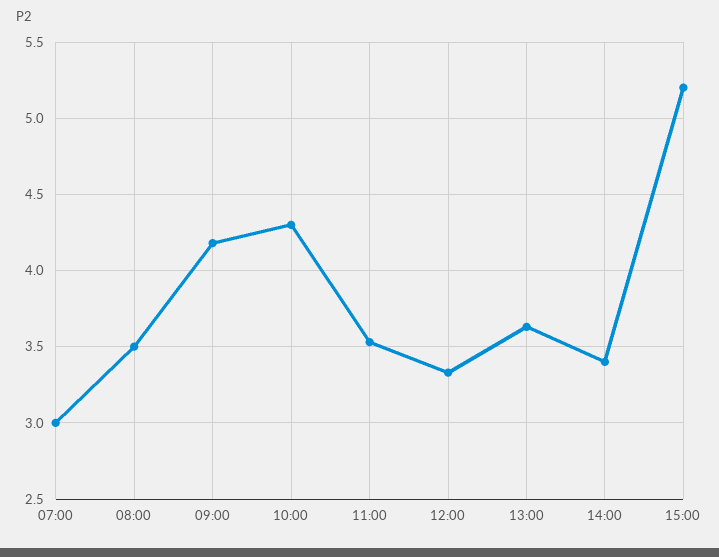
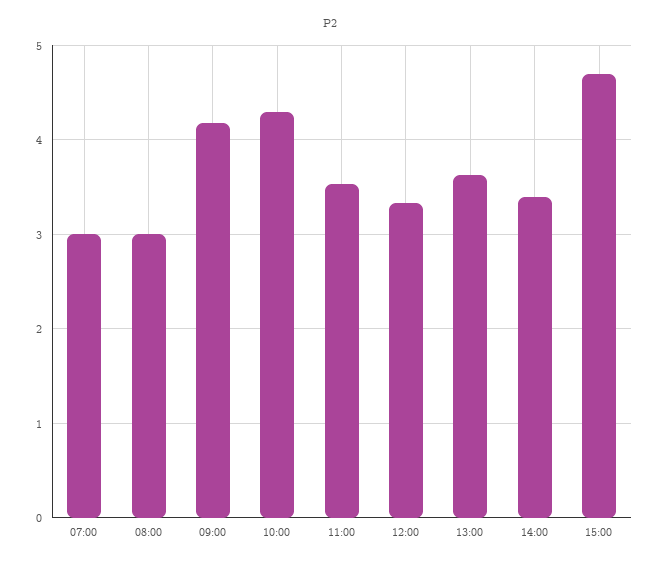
08:00: 3.5 -> 3
15:00: 5.2 -> 4.7

